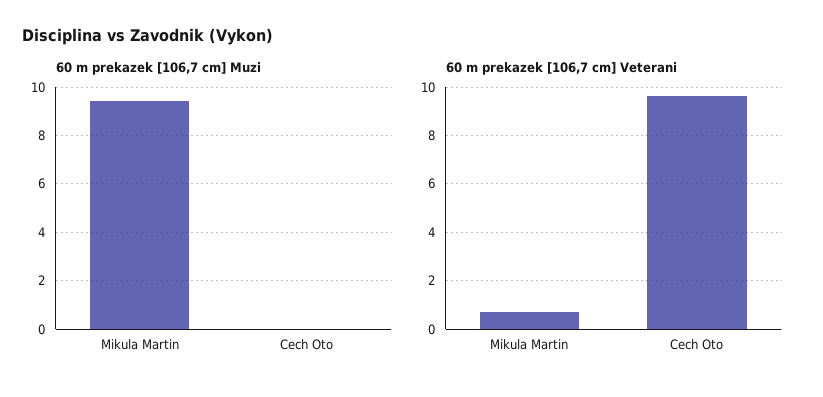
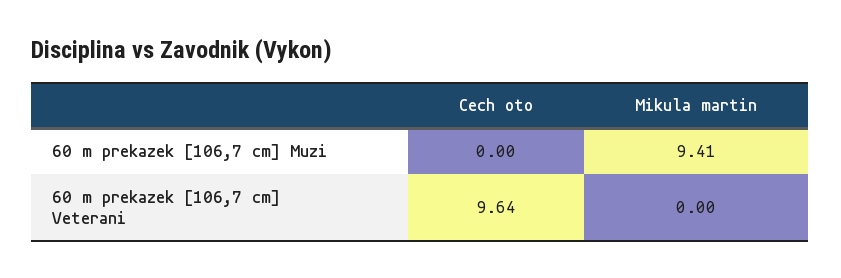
60 m prekazek [106,7 cm] Veterani, Mikula Martin: 0.75 -> 0

